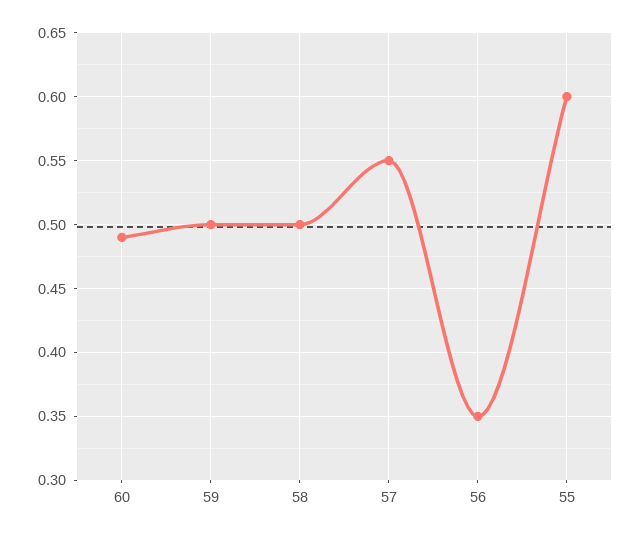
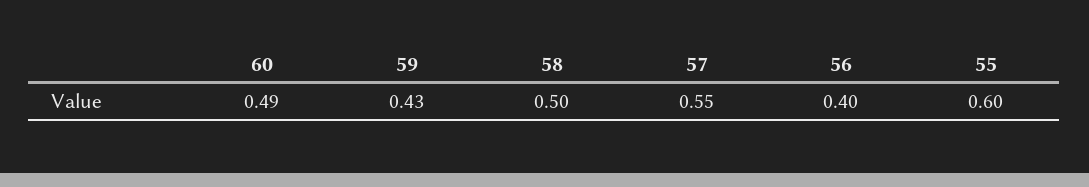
59: 0.5 -> 0.43
56: 0.35 -> 0.4

